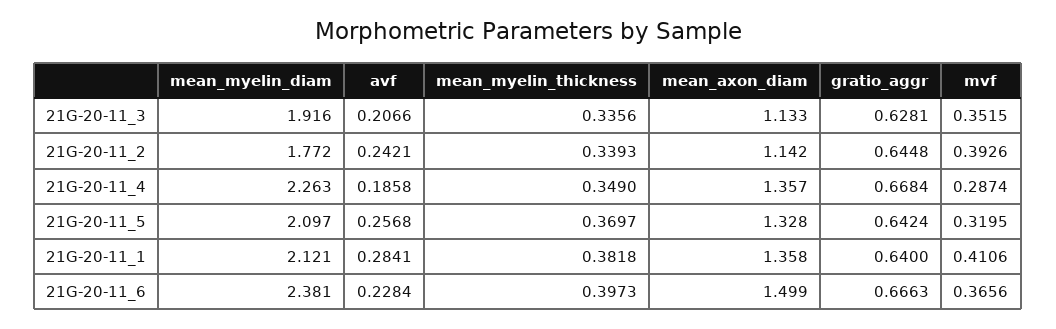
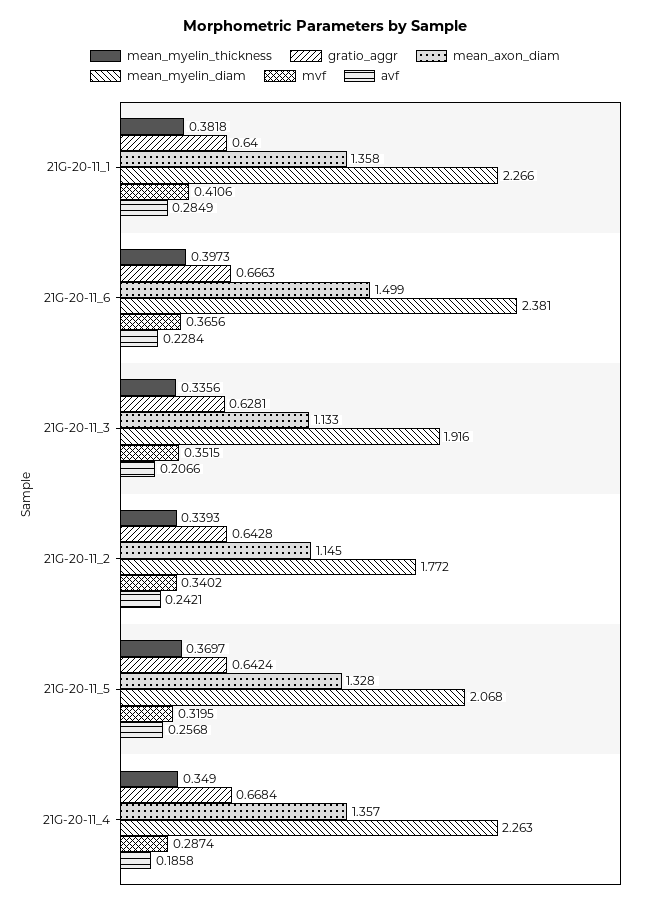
mean_axon_diam, 21G-20-11_2: 1.142 -> 1.145
gratio_aggr, 21G-20-11_2: 0.6448 -> 0.6428
mvf, 21G-20-11_2: 0.3926 -> 0.3402
mean_myelin_diam, 21G-20-11_5: 2.097 -> 2.068
mean_myelin_diam, 21G-20-11_1: 2.121 -> 2.266
avf, 21G-20-11_1: 0.2841 -> 0.2849

